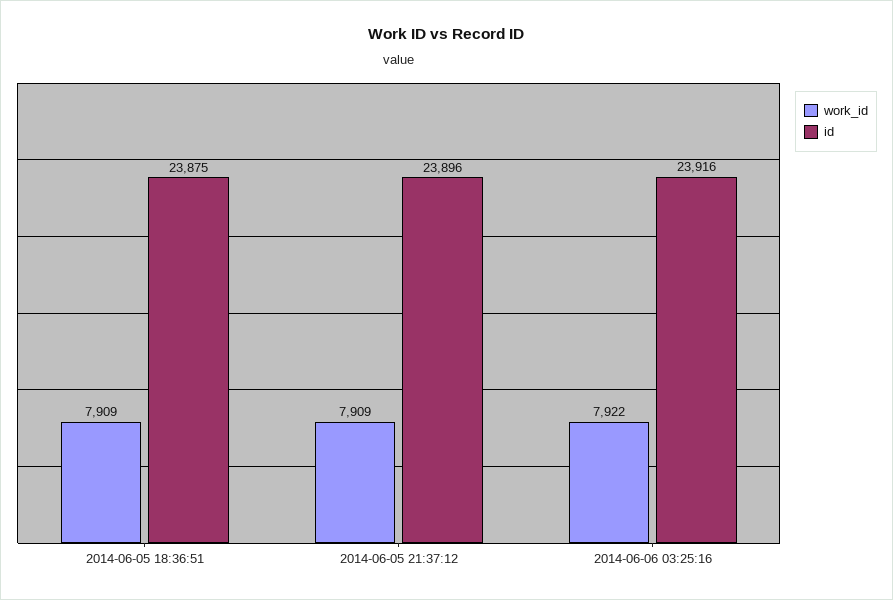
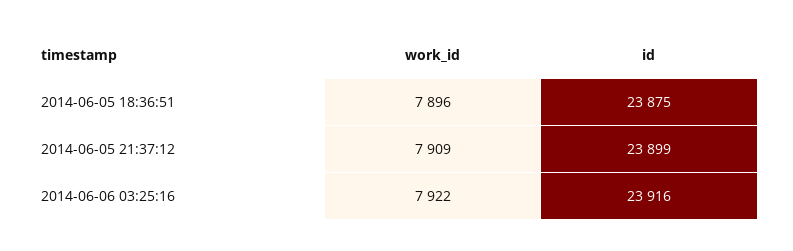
work_id, 2014-06-05 18:36:51: 7909 -> 7896
id, 2014-06-05 21:37:12: 23896 -> 23899

